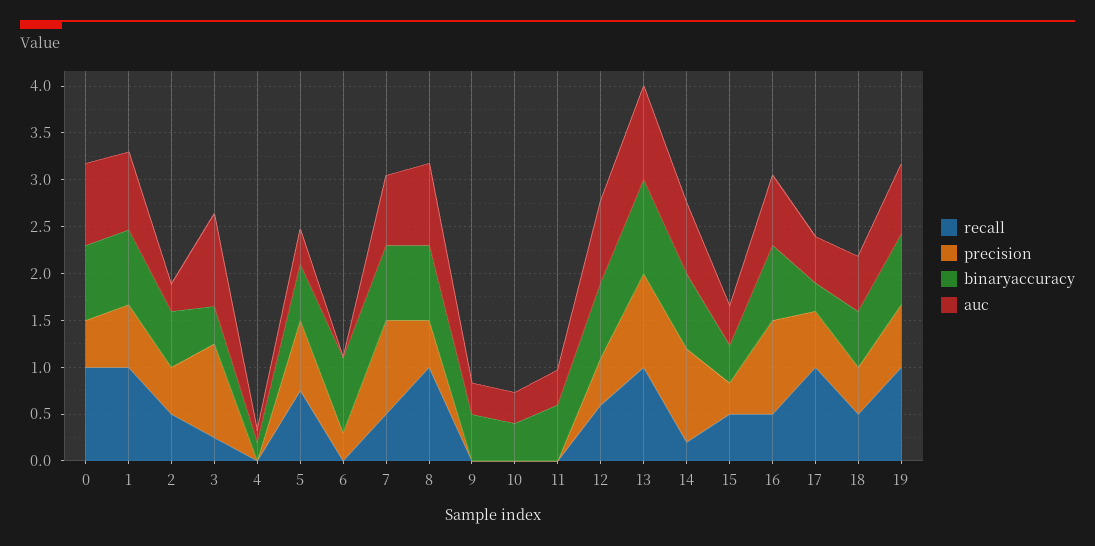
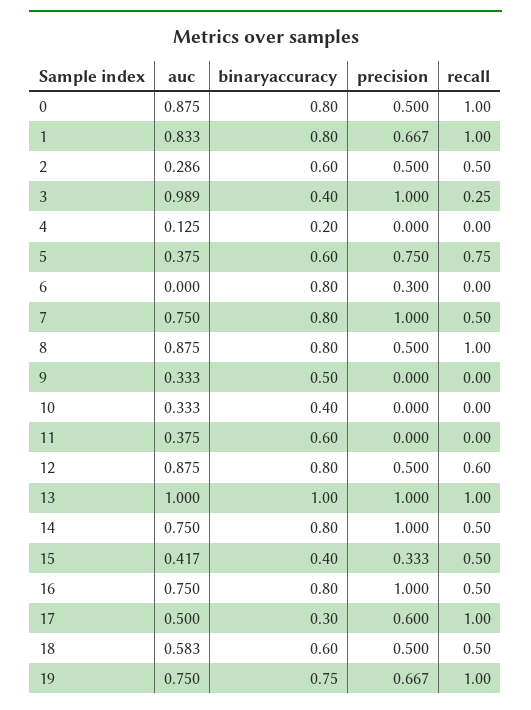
recall, 14: 0.2 -> 0.5

